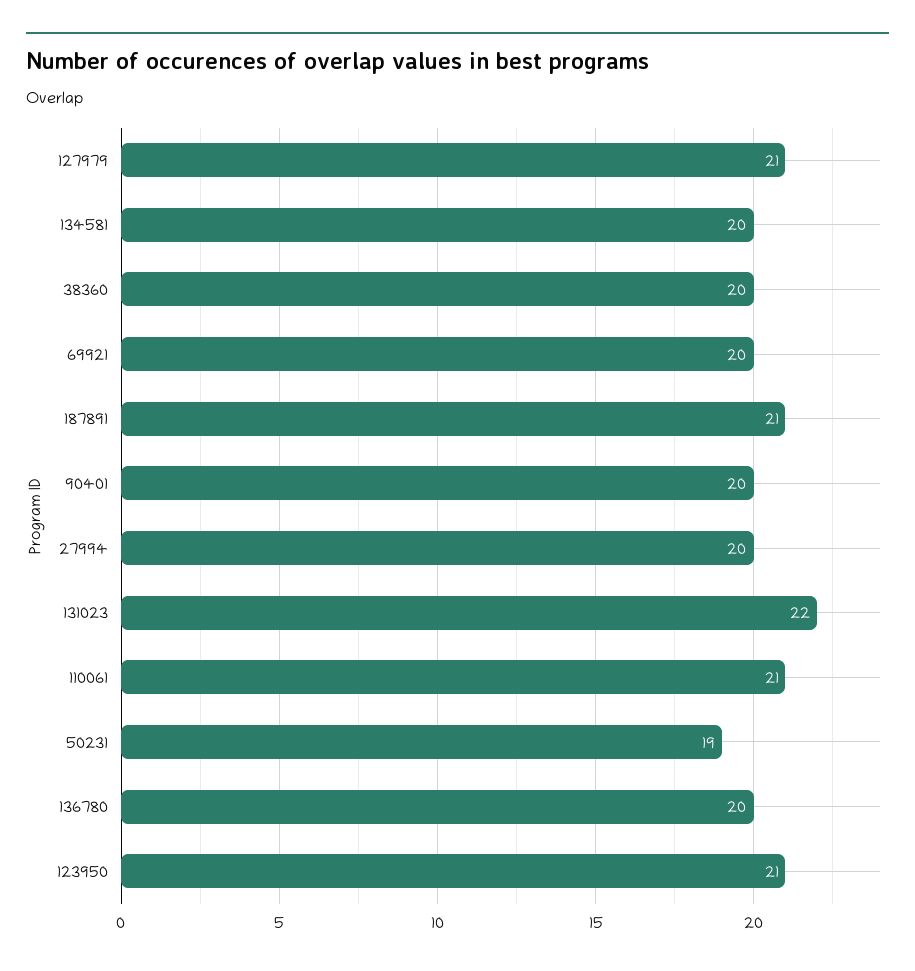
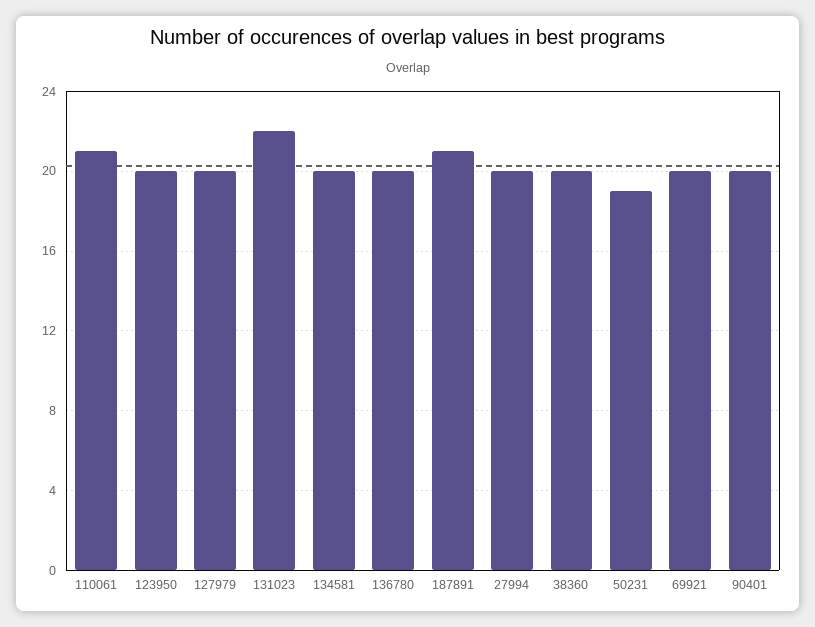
127979: 21 -> 20
123950: 21 -> 20

